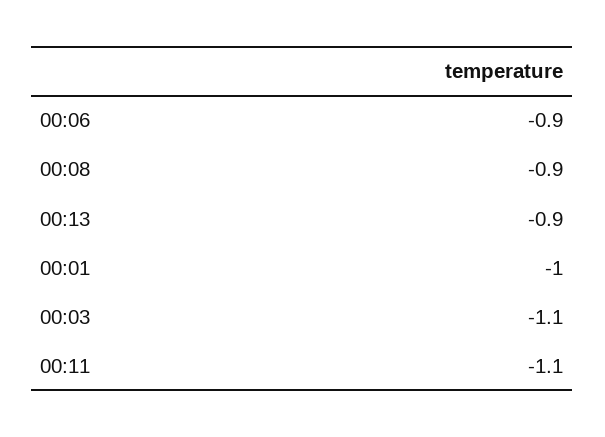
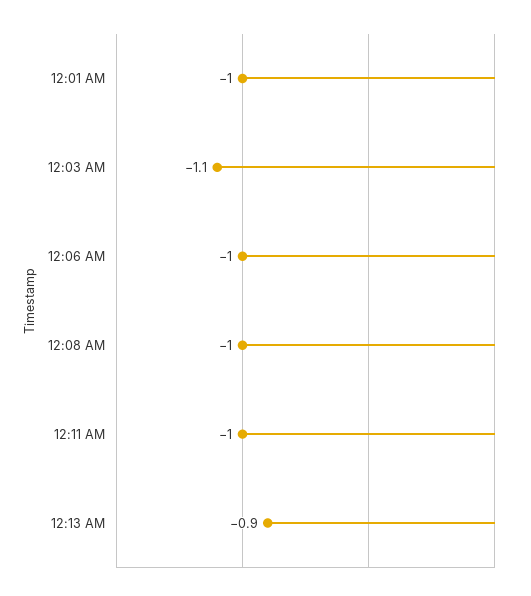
00:06: -0.9 -> -1
00:08: -0.9 -> -1
00:11: -1.1 -> -1

